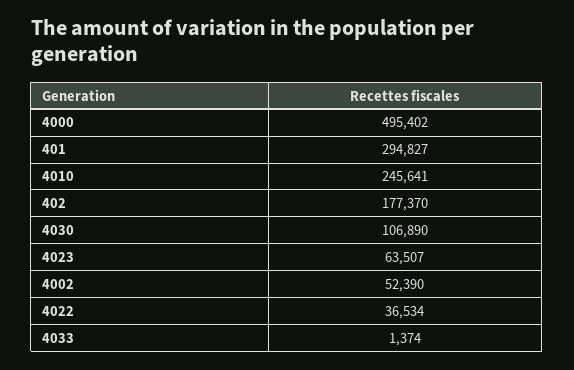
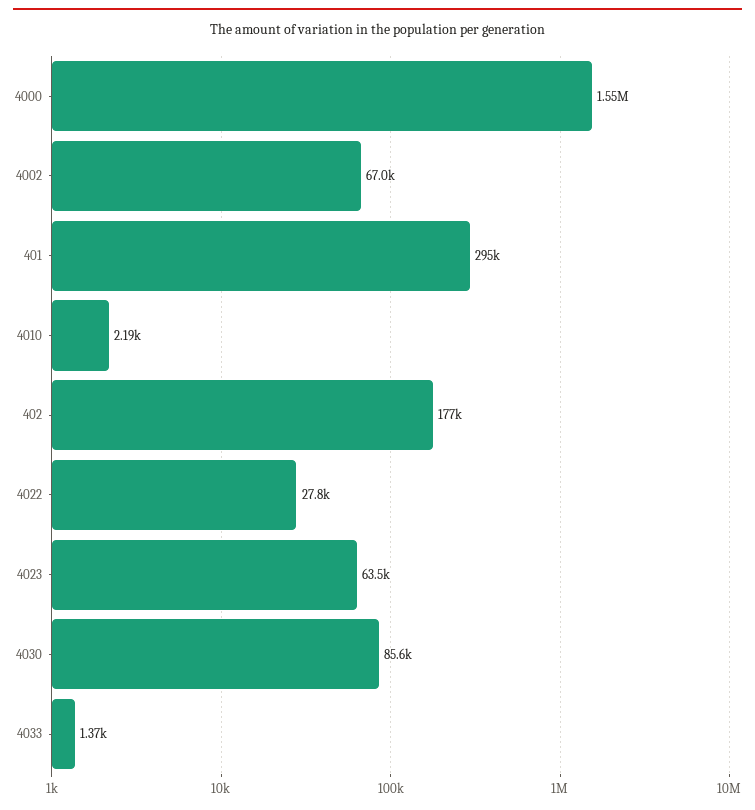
4000: 495402 -> 1550000
4010: 245641 -> 2190
4030: 106890 -> 85600
4002: 52390 -> 67000
4022: 36534 -> 27800

